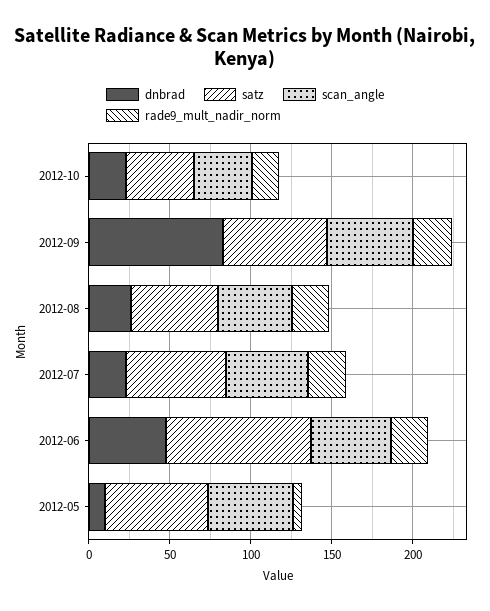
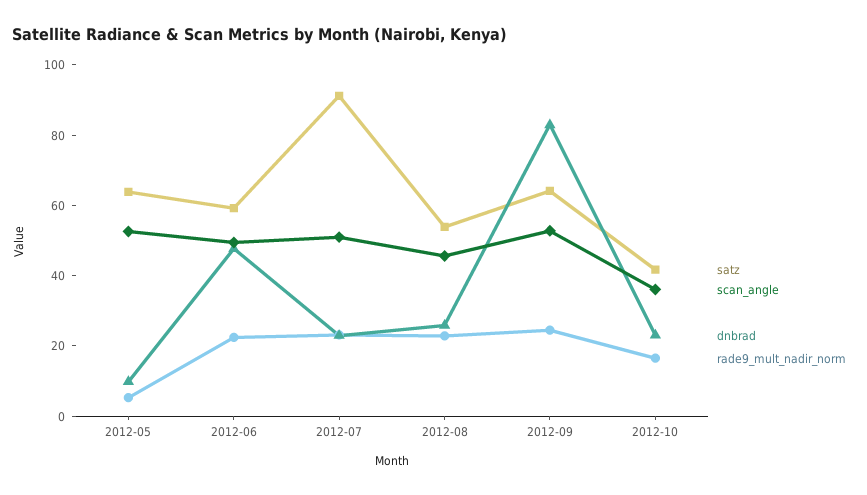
satz, 2012-07: 60 -> 90
satz, 2012-06: 90 -> 60

